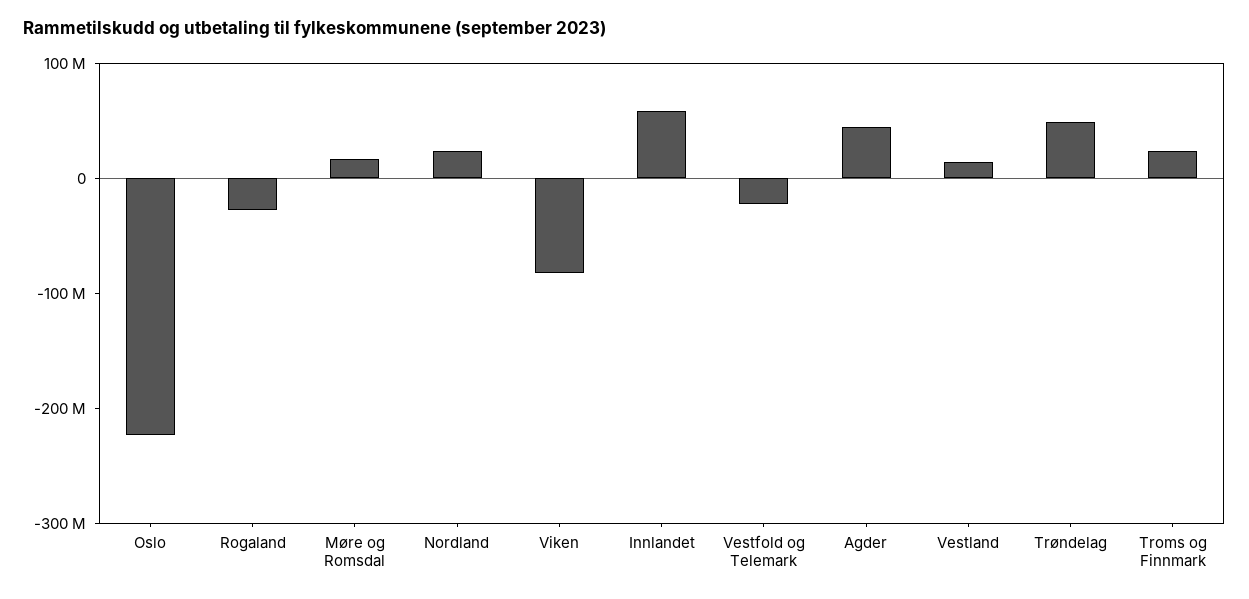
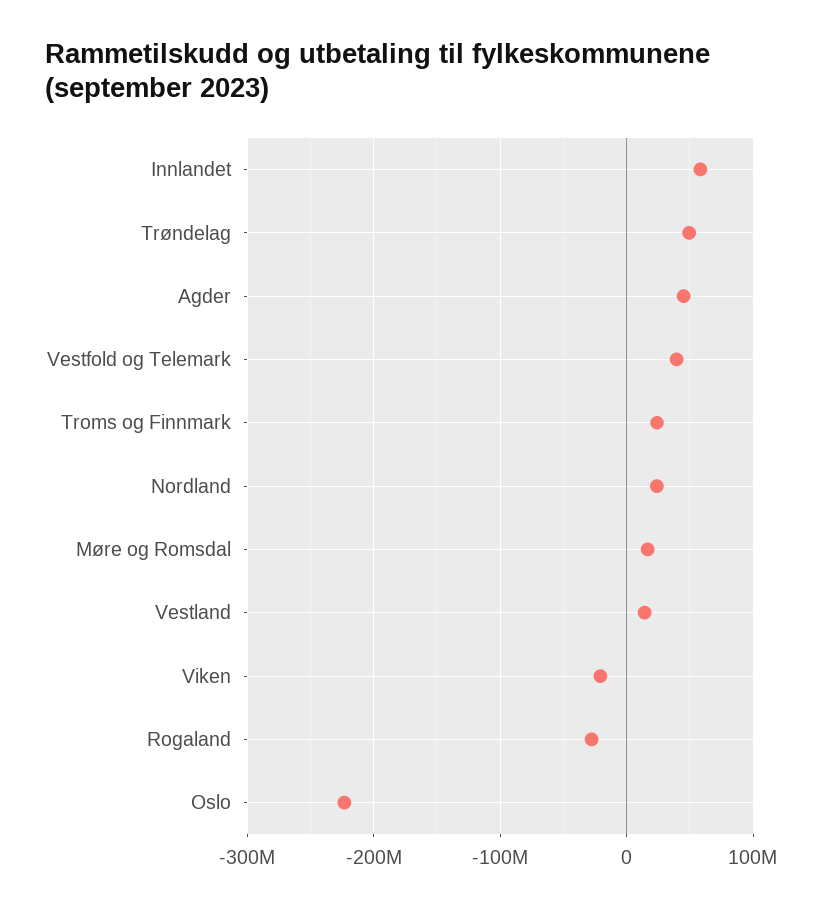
Viken: -80000000 -> -20000000
Vestfold og Telemark: -20000000 -> 40000000

